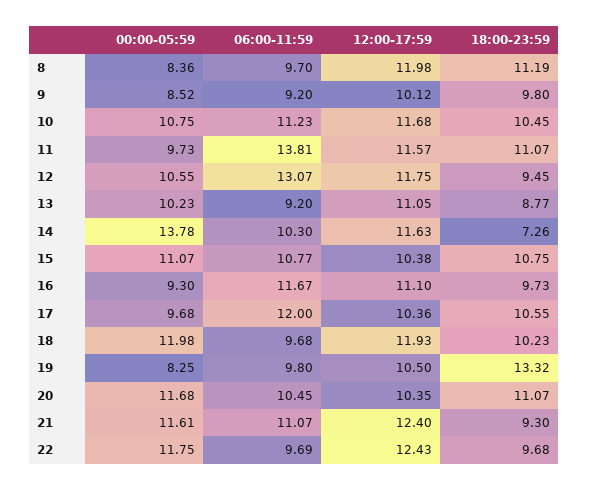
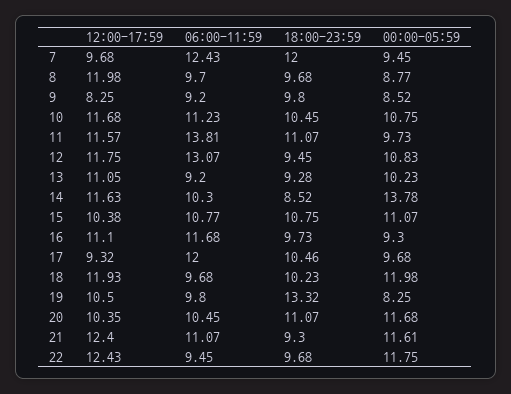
00:00-05:59, 8: 8.36 -> 8.77
18:00-23:59, 8: 11.19 -> 9.68
12:00-17:59, 9: 10.12 -> 8.25
00:00-05:59, 12: 10.55 -> 10.83
18:00-23:59, 13: 8.77 -> 9.28
18:00-23:59, 14: 7.26 -> 8.52
06:00-11:59, 16: 11.67 -> 11.68
12:00-17:59, 17: 10.36 -> 9.32
18:00-23:59, 17: 10.55 -> 10.46
06:00-11:59, 22: 9.69 -> 9.45
12:00-17:59, 7: none -> 9.68
06:00-11:59, 7: none -> 12.43
18:00-23:59, 7: none -> 12
00:00-05:59, 7: none -> 9.45

